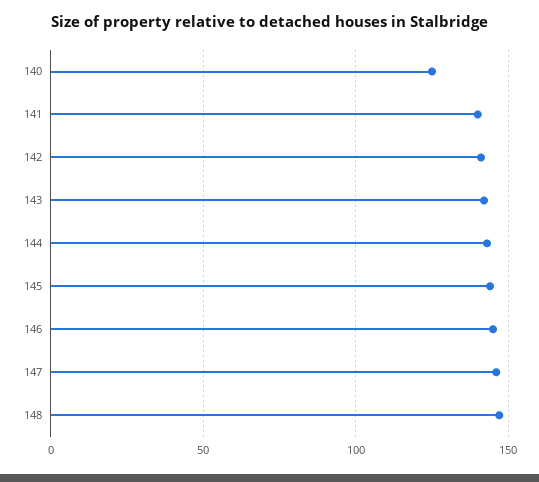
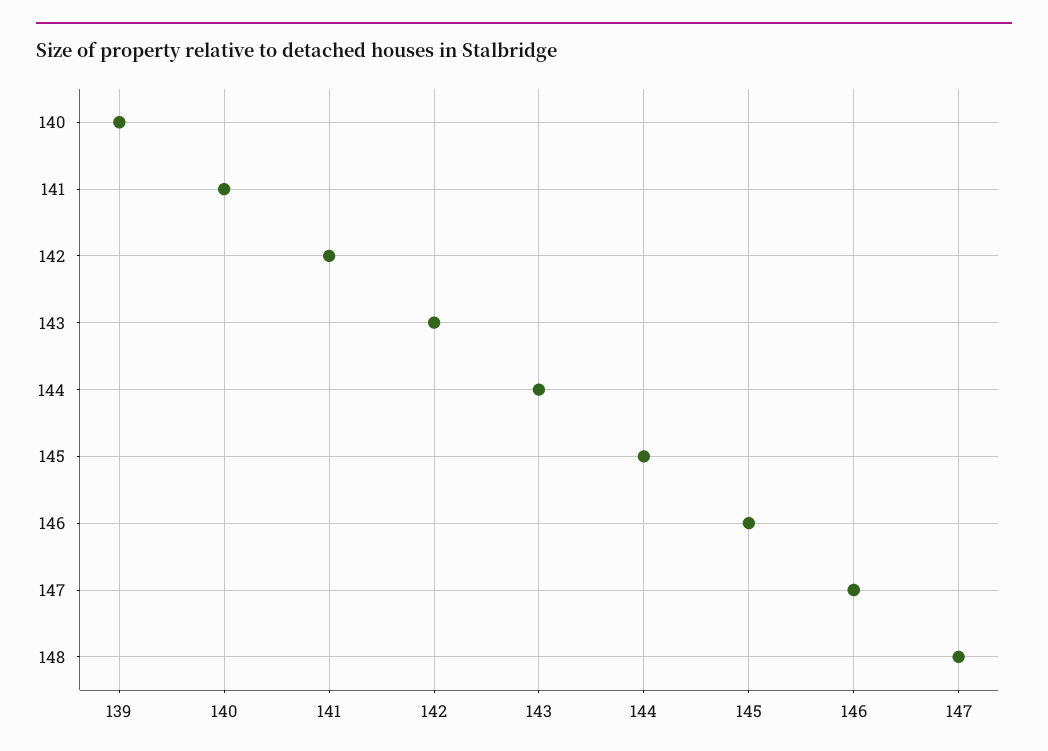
140: 125 -> 139

